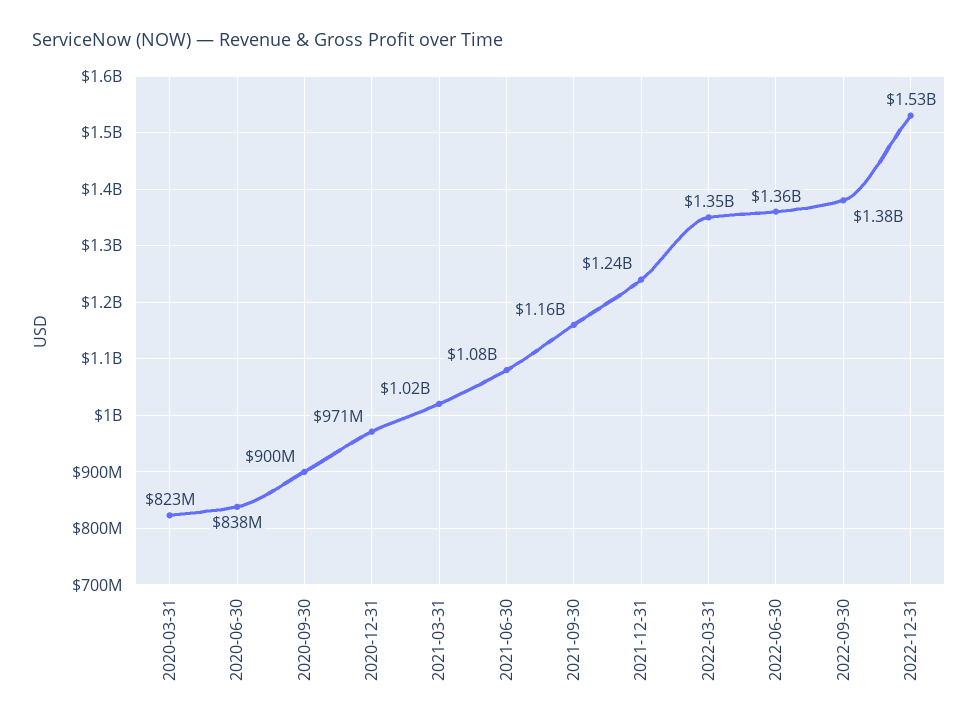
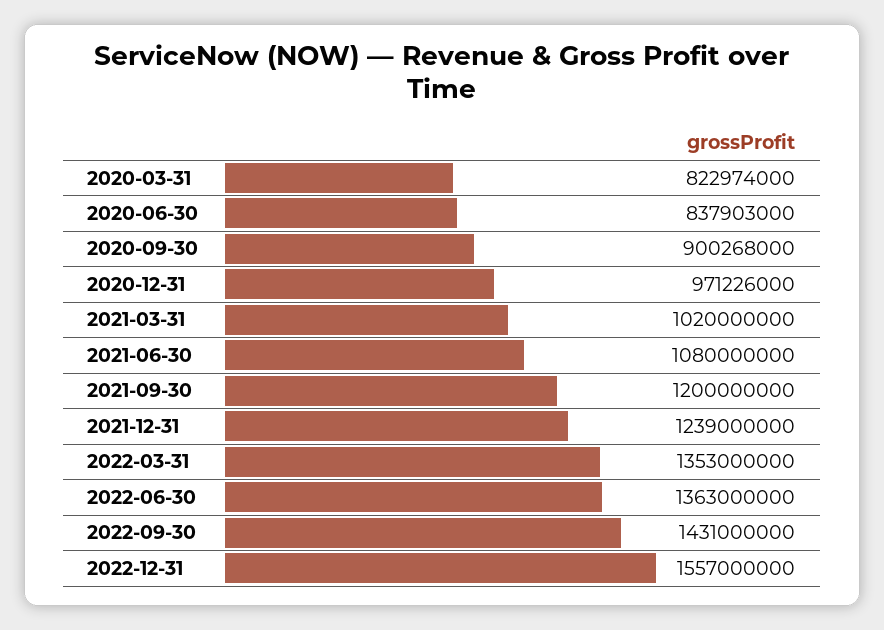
2021-09-30: 1160000000 -> 1200000000
2022-09-30: 1380000000 -> 1431000000
2022-12-31: 1530000000 -> 1557000000

